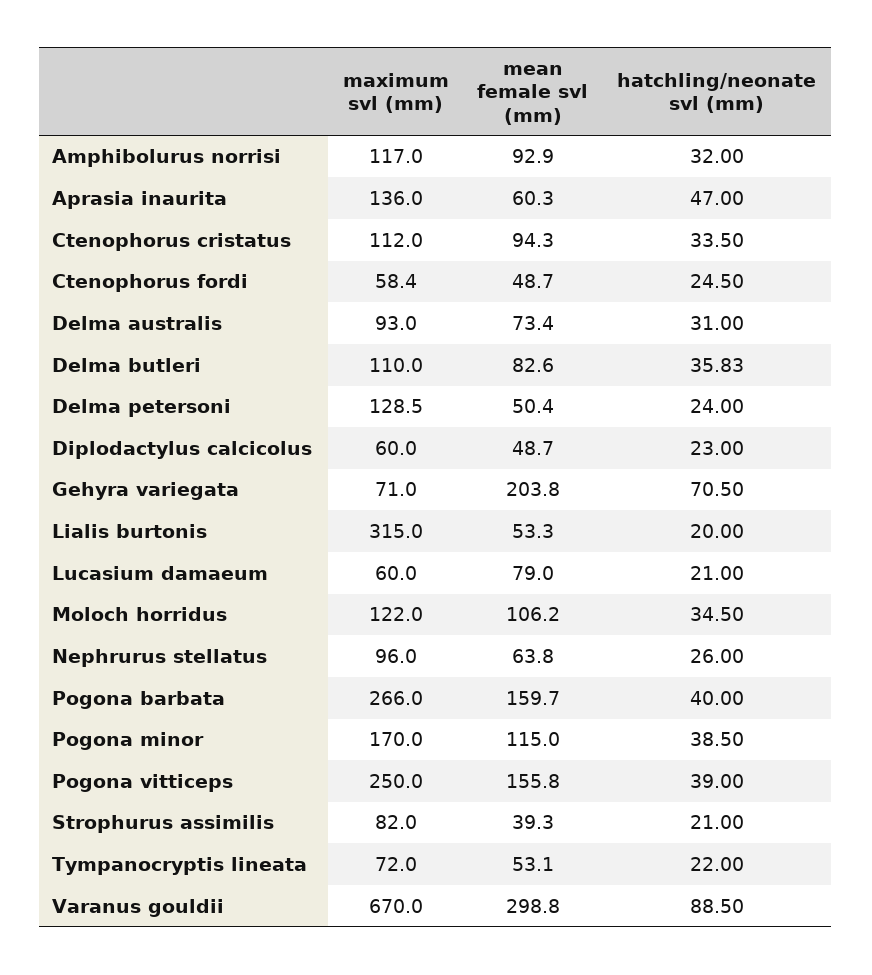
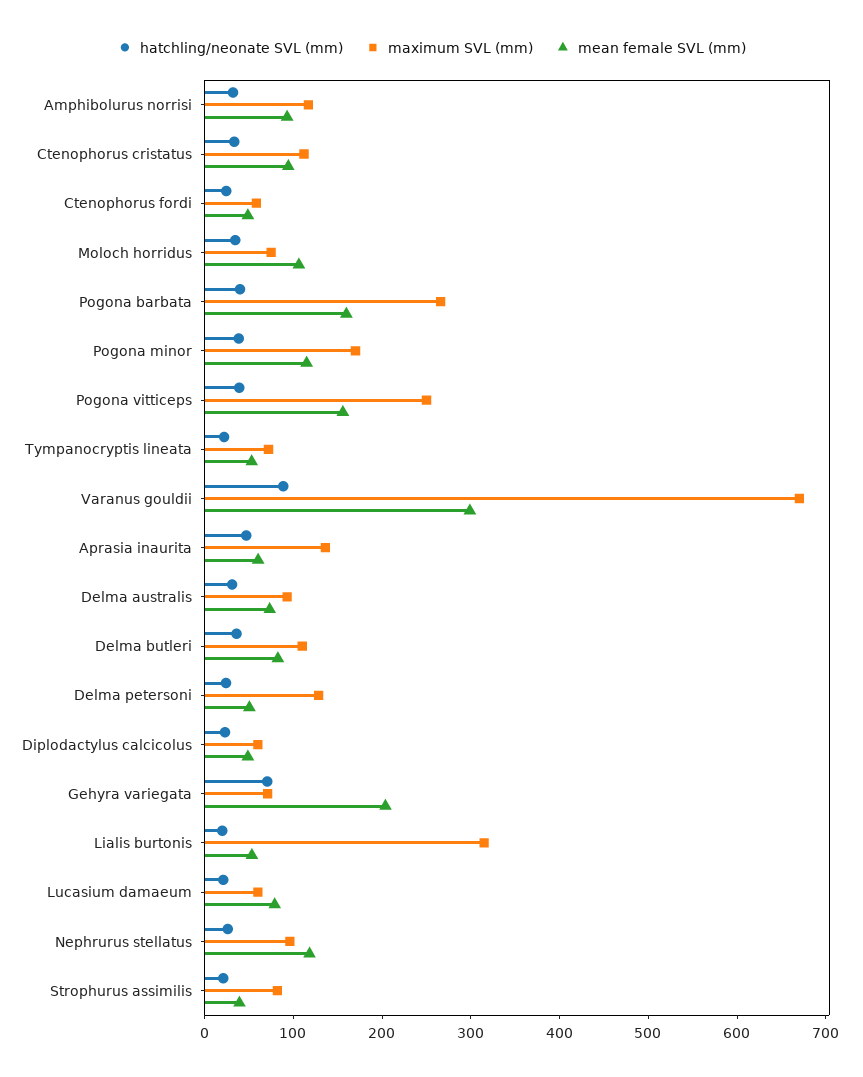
maximum svl (mm), Moloch horridus: 122 -> 80
mean female svl (mm), Nephrurus stellatus: 63.8 -> 120

